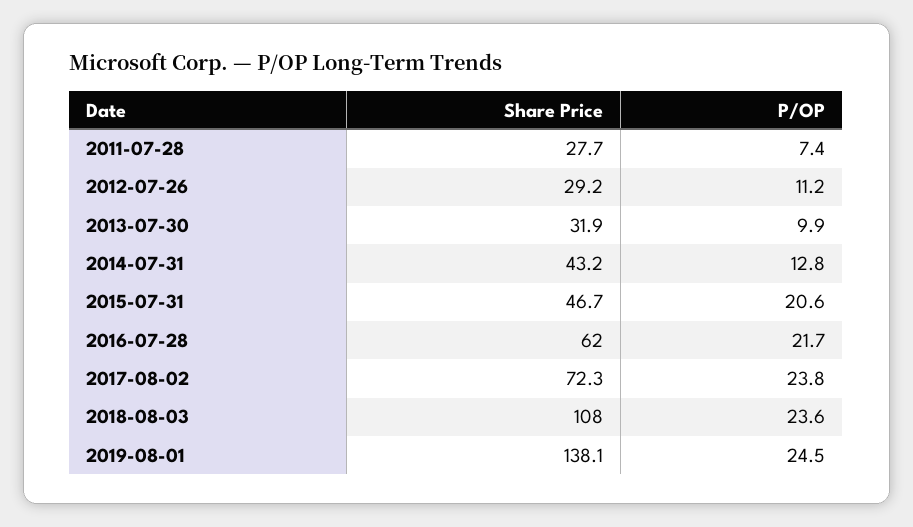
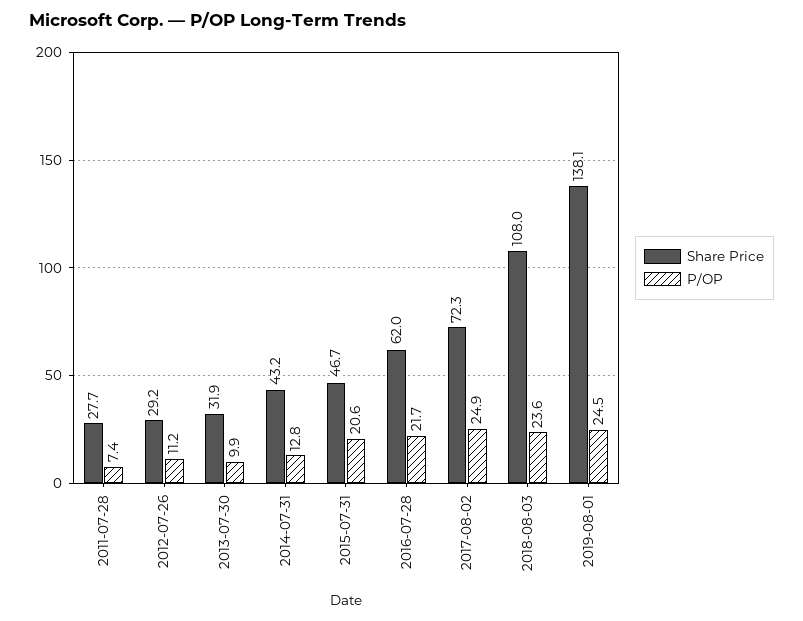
P/OP, 2017-08-02: 23.8 -> 24.9

